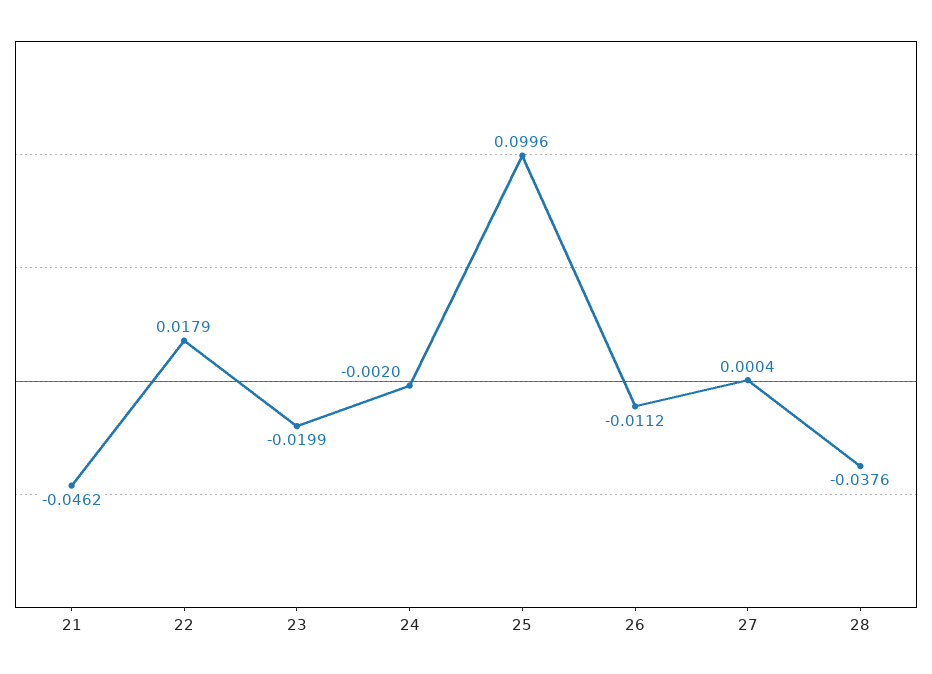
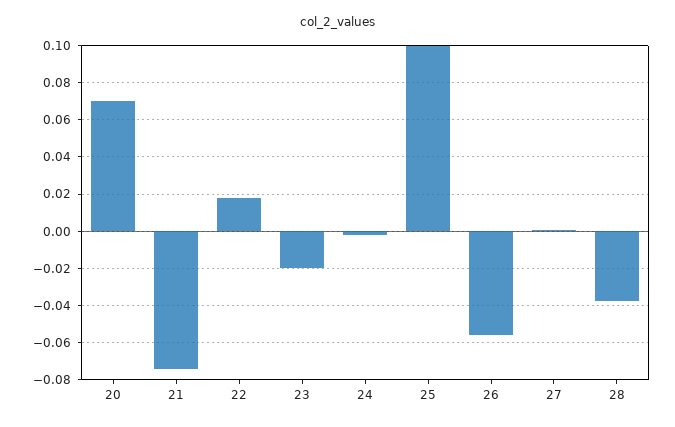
21: -0.0462 -> -0.075
26: -0.0112 -> -0.055
20: none -> 0.07

